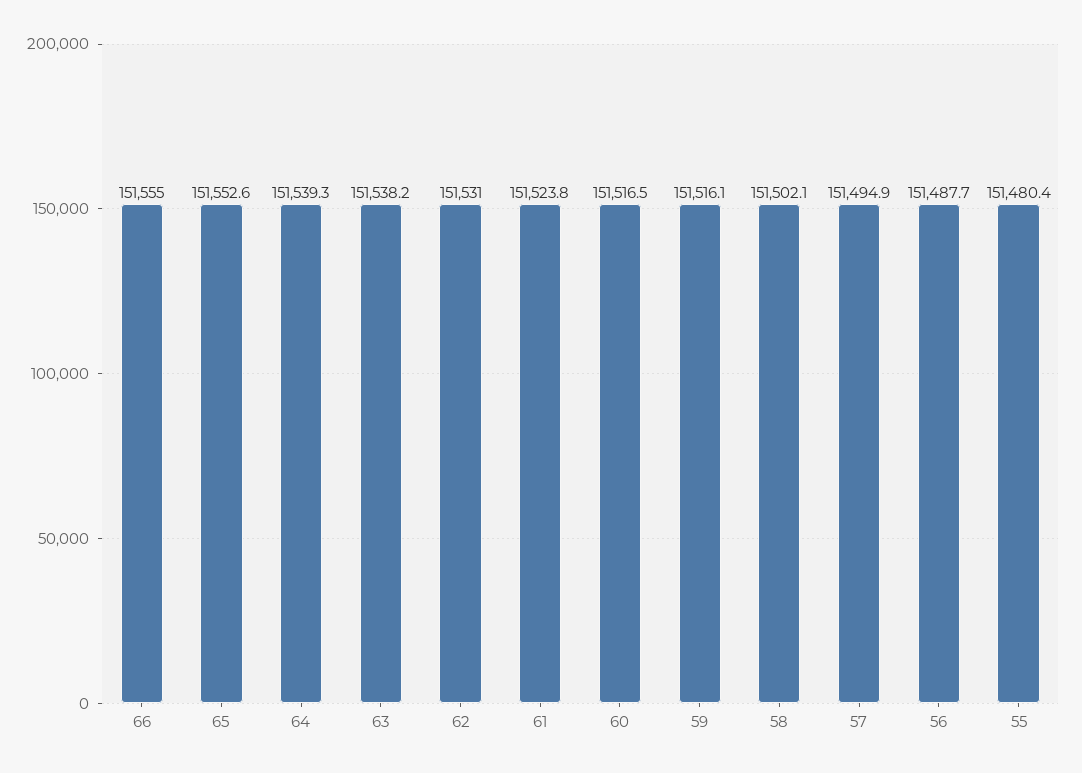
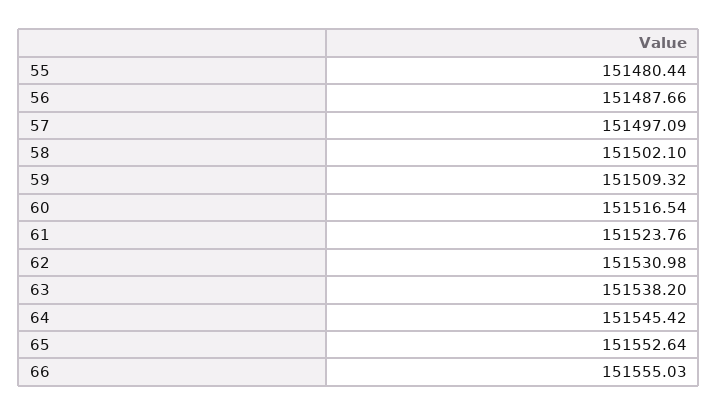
64: 151539.3 -> 151545.42
59: 151516.1 -> 151509.32
57: 151494.9 -> 151497.09

